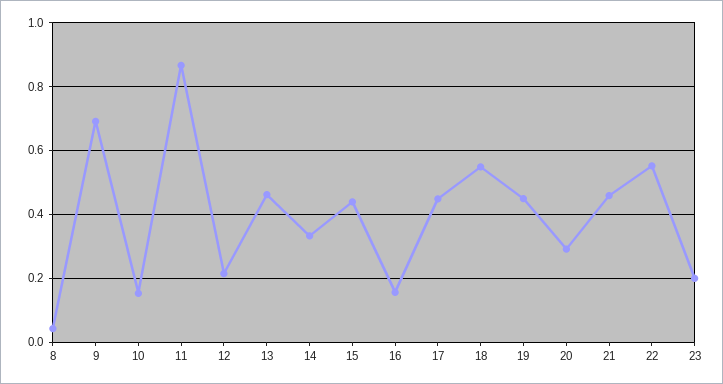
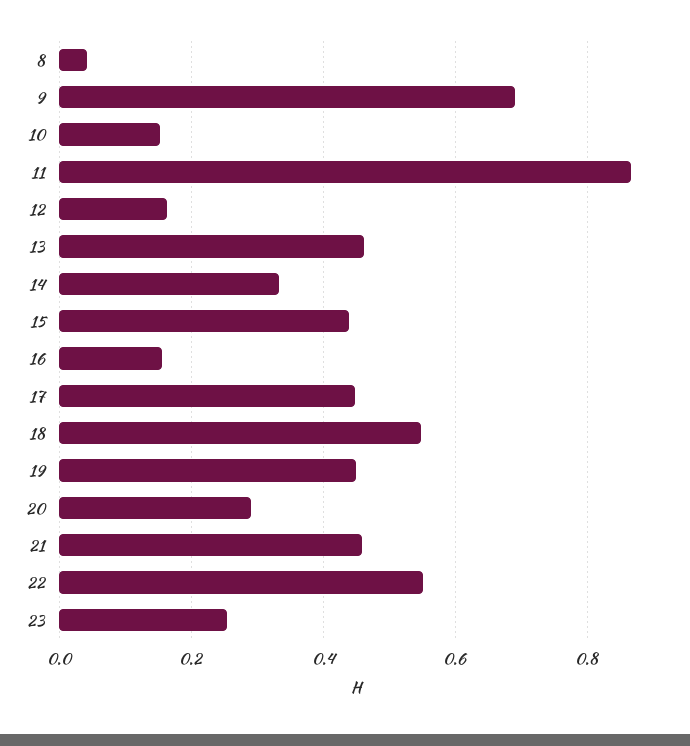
12: 0.22 -> 0.16
23: 0.2 -> 0.26

